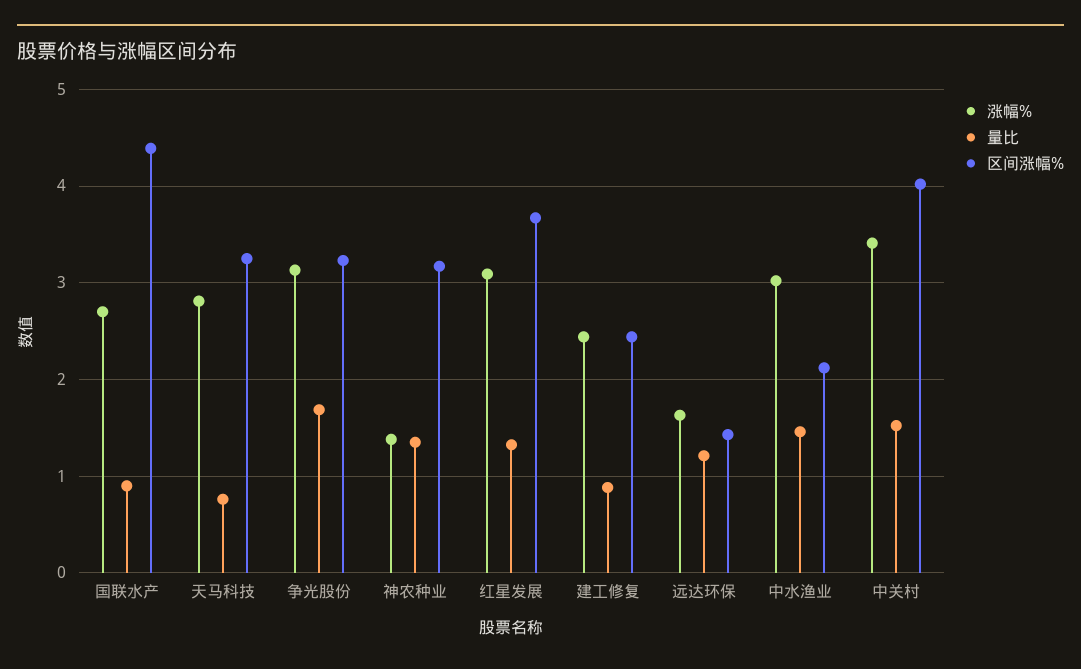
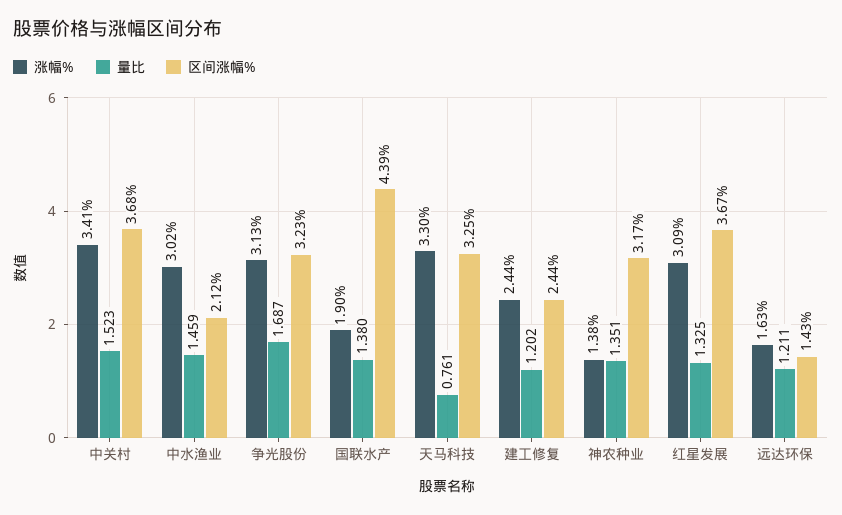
涨幅%, 国联水产: 2.7 -> 1.9
量比, 国联水产: 0.9 -> 1.38
涨幅%, 天马科技: 2.8 -> 3.3
量比, 建工修复: 0.9 -> 1.202
区间涨幅%, 中关村: 4 -> 3.68

